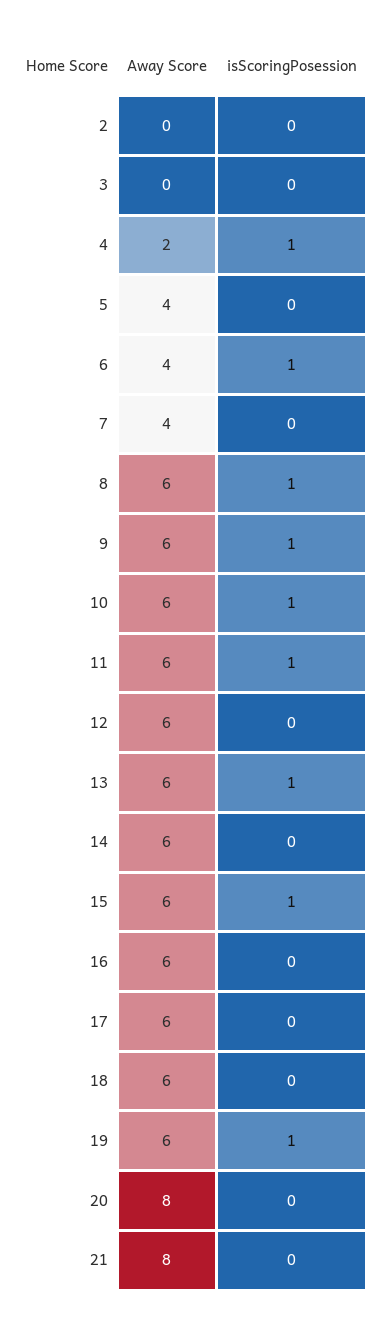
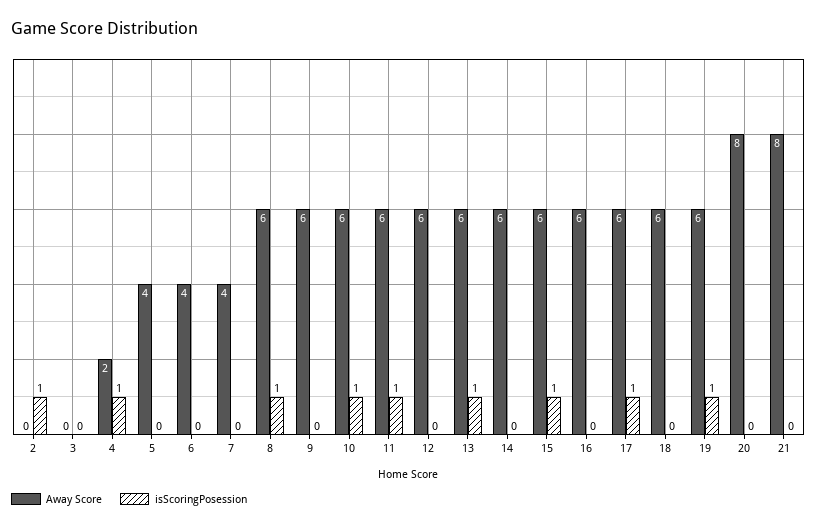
isScoringPosession, 2: 0 -> 1
isScoringPosession, 6: 1 -> 0
isScoringPosession, 9: 1 -> 0
isScoringPosession, 17: 0 -> 1

